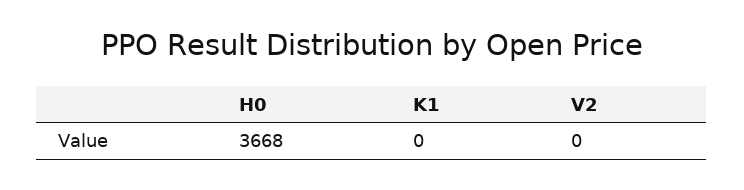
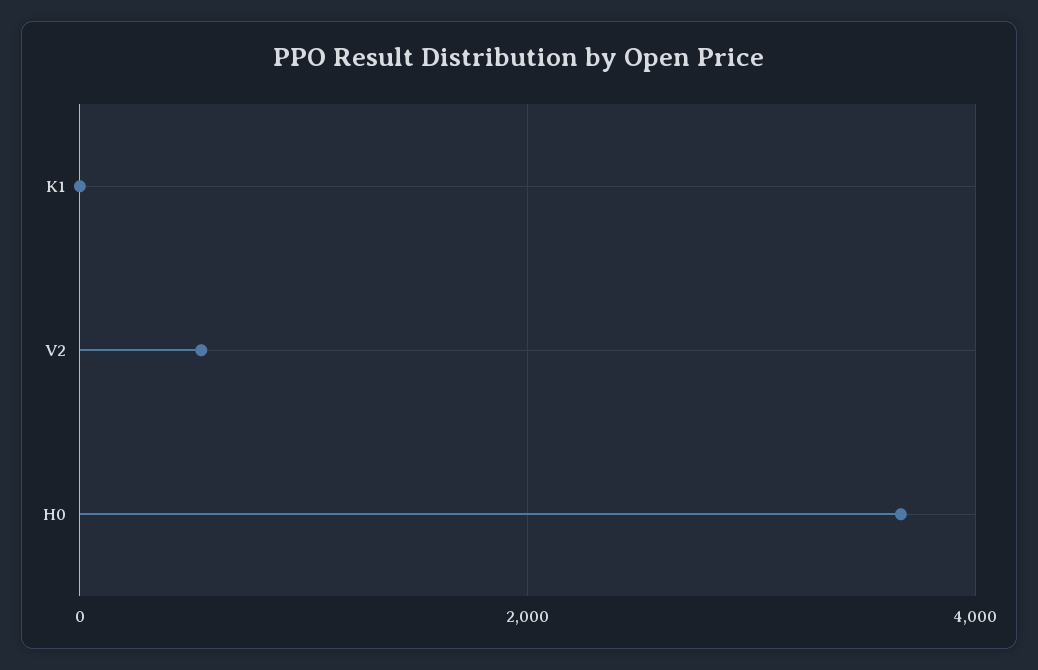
V2: 0 -> 600

